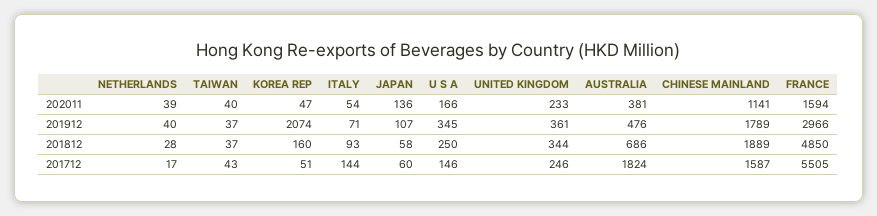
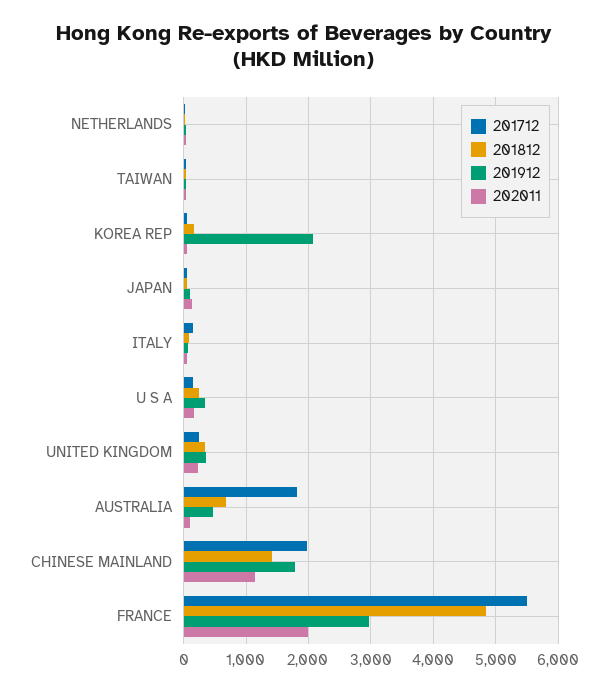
202011, AUSTRALIA: 381 -> 100
202011, FRANCE: 1594 -> 2000
201812, CHINESE MAINLAND: 1889 -> 1400
201712, CHINESE MAINLAND: 1587 -> 2000

